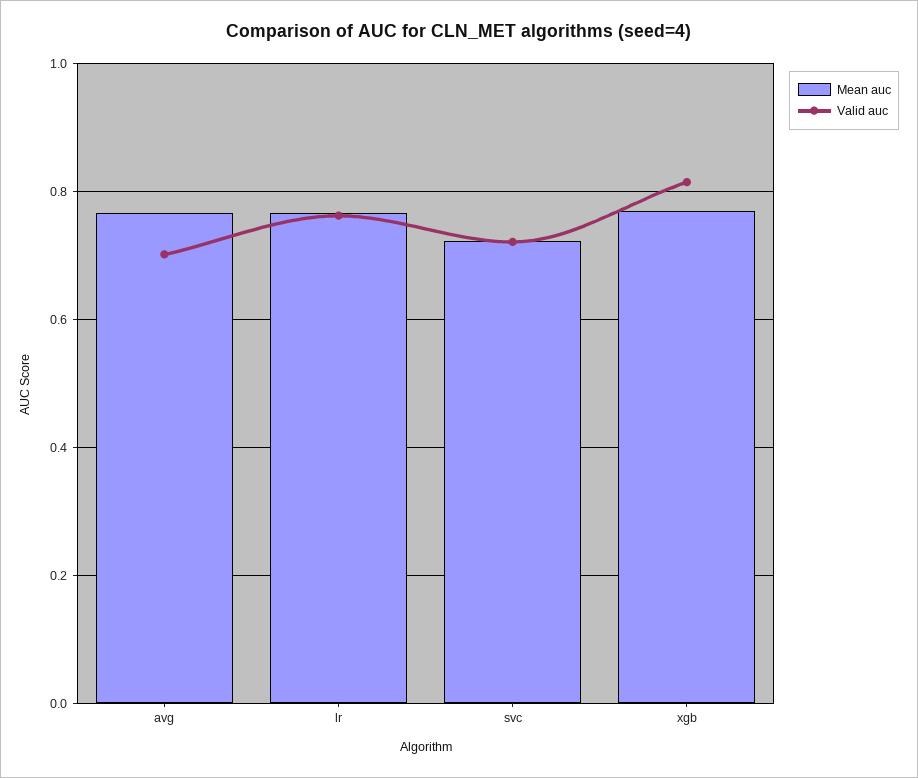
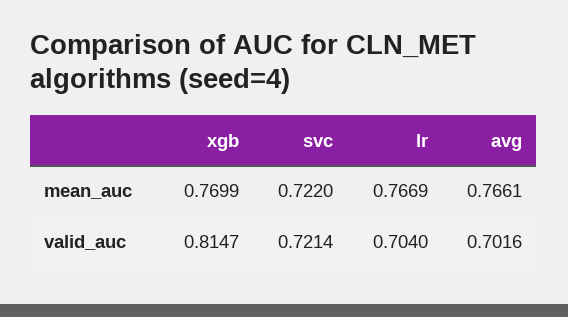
Valid auc, lr: 0.76 -> 0.704

